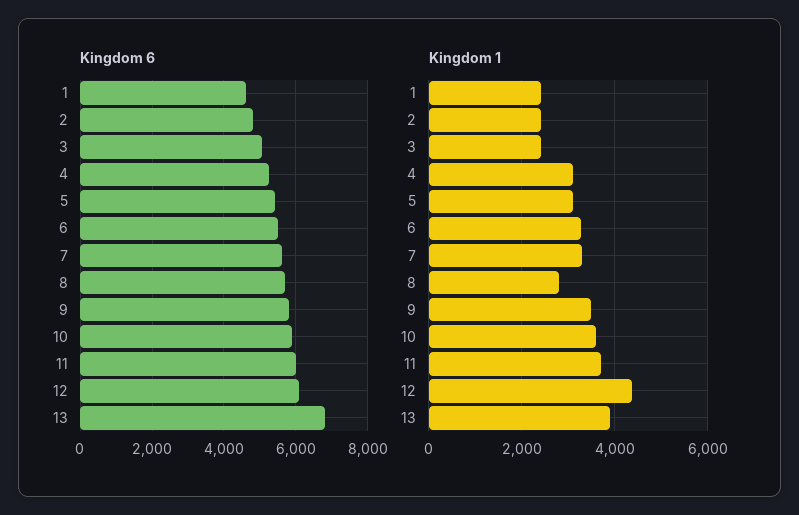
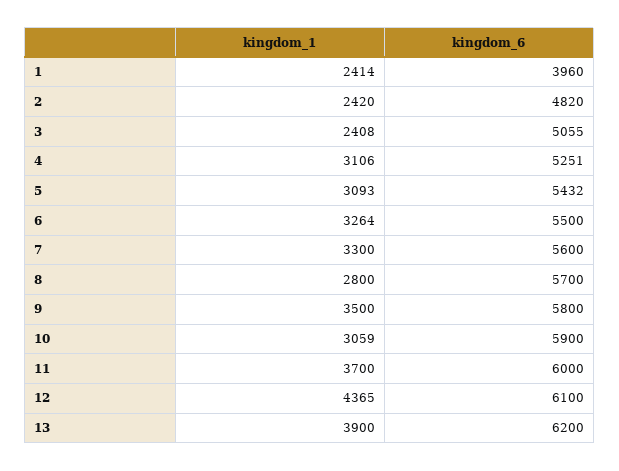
Kingdom 6, 1: 4600 -> 3960
Kingdom 6, 13: 6800 -> 6200
Kingdom 1, 10: 3600 -> 3059

